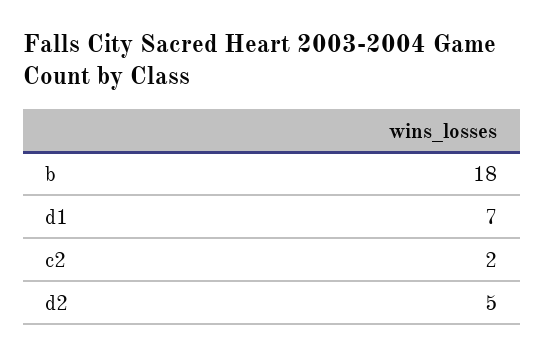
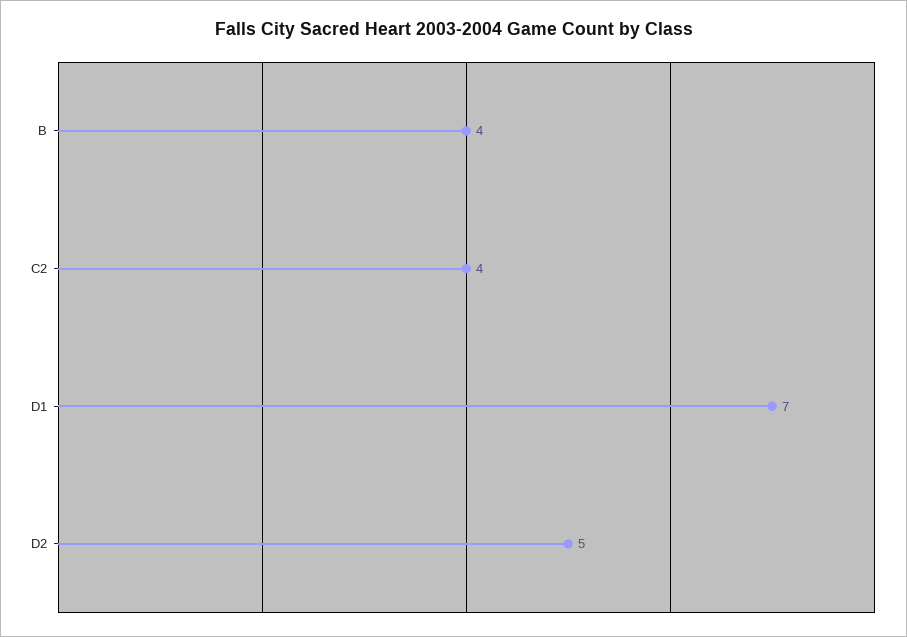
b: 18 -> 4
c2: 2 -> 4

